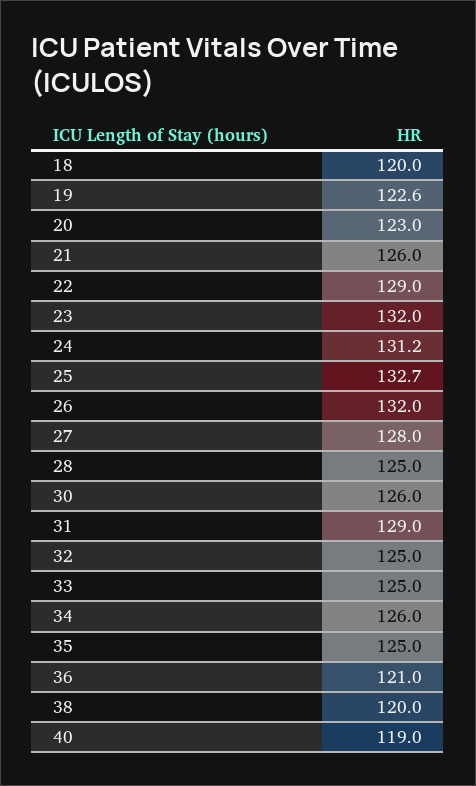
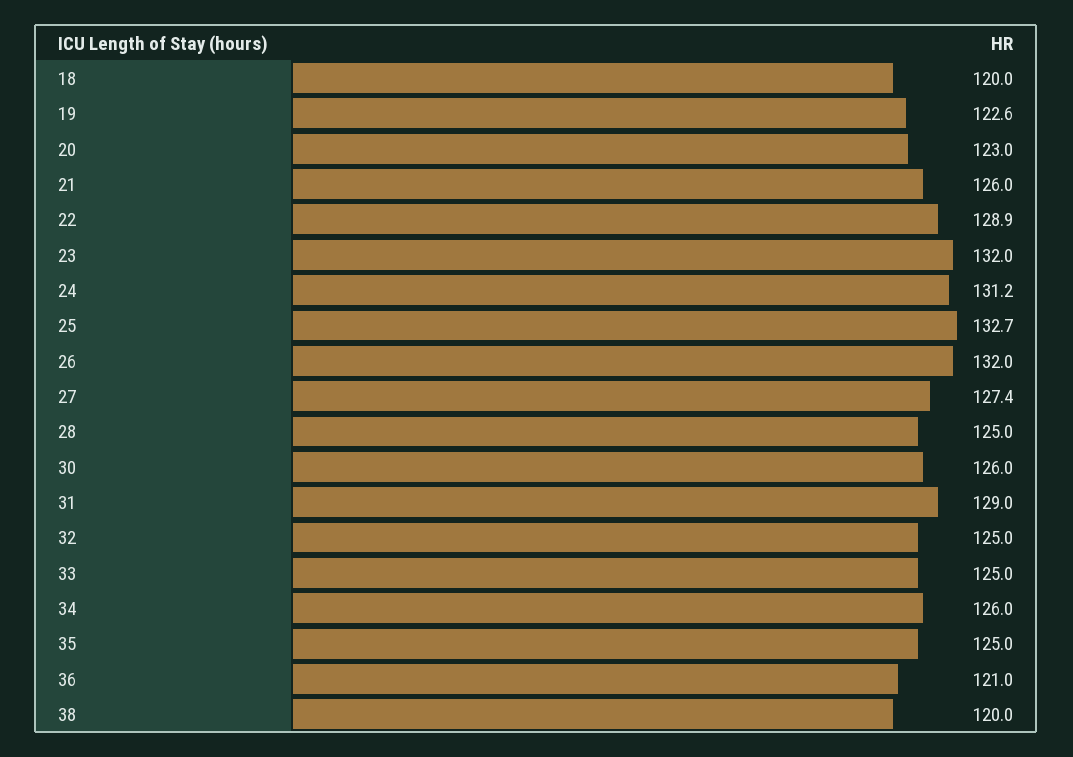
22: 129 -> 128.9
27: 128 -> 127.4
40: 119 -> none

